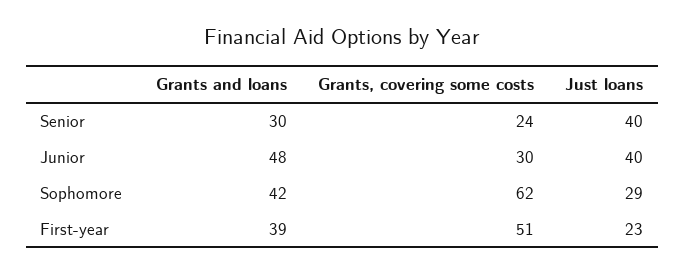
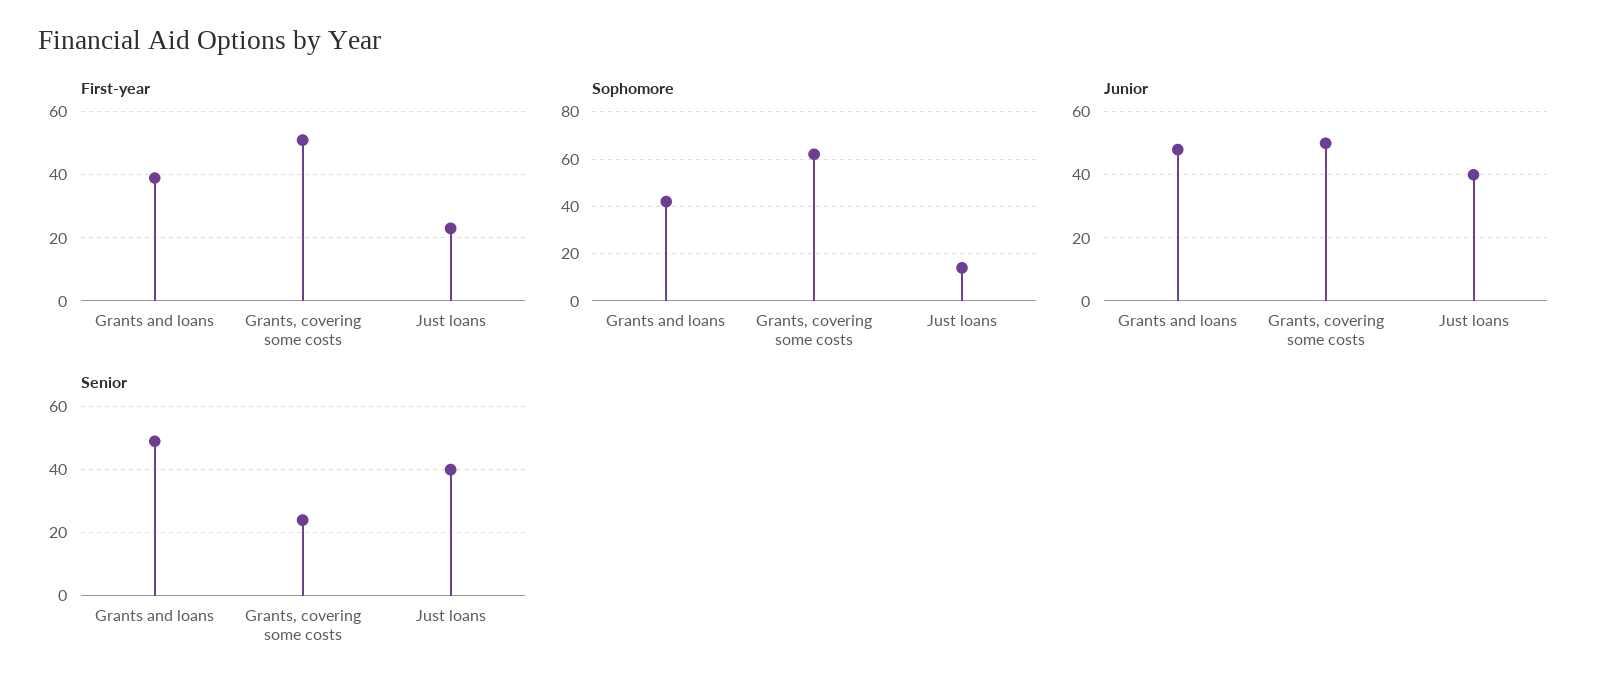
Senior, Grants and loans: 30 -> 50
Junior, Grants, covering some costs: 30 -> 50
Sophomore, Just loans: 29 -> 15

